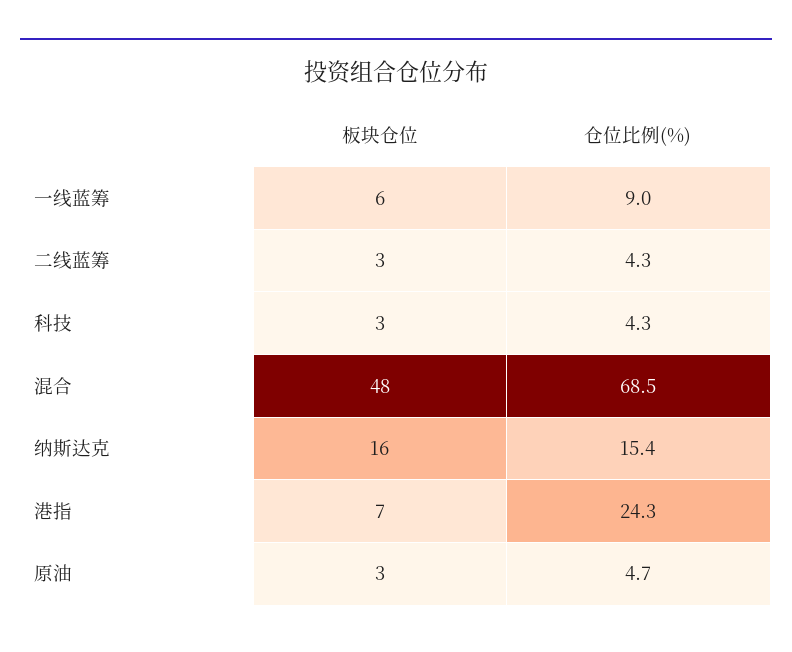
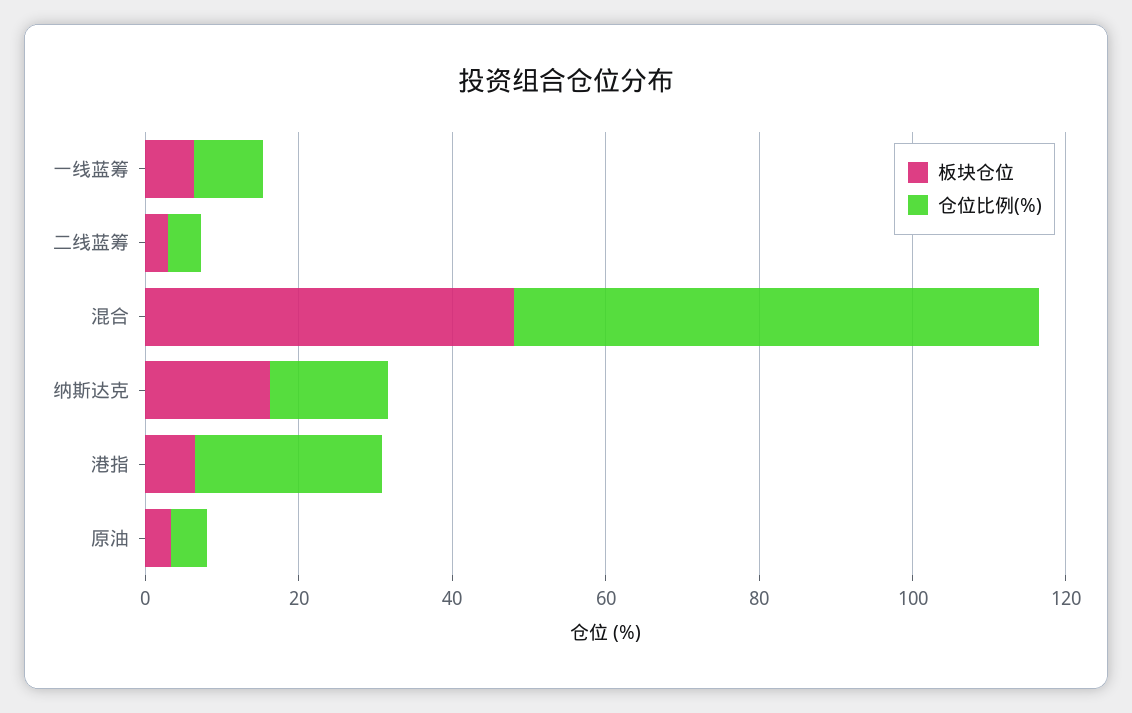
板块仓位, 科技: 3 -> none
仓位比例(%), 科技: 4.3 -> none

